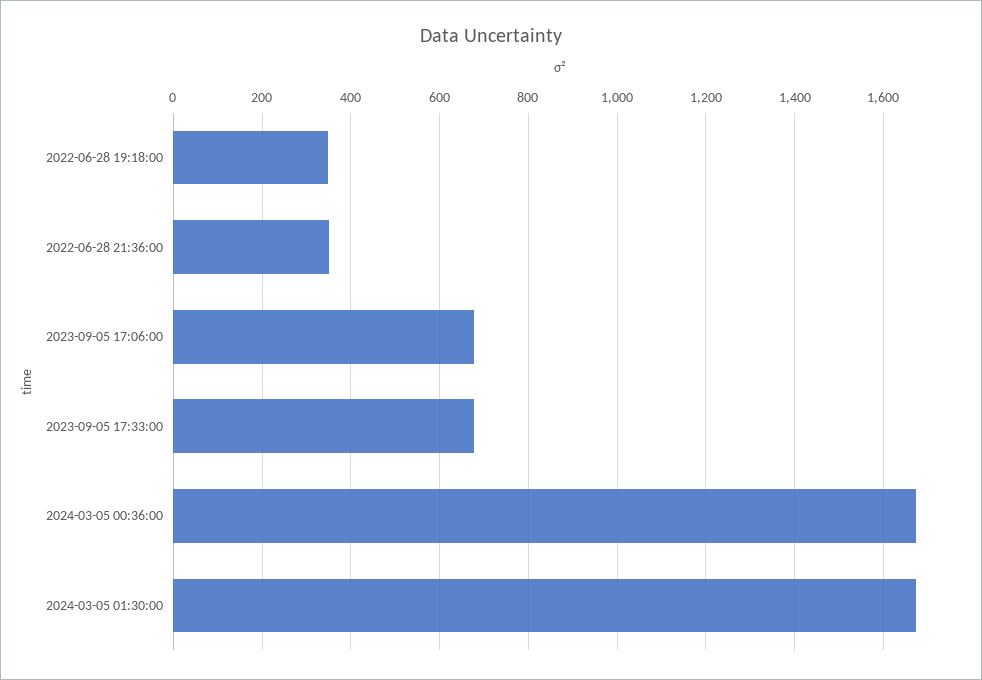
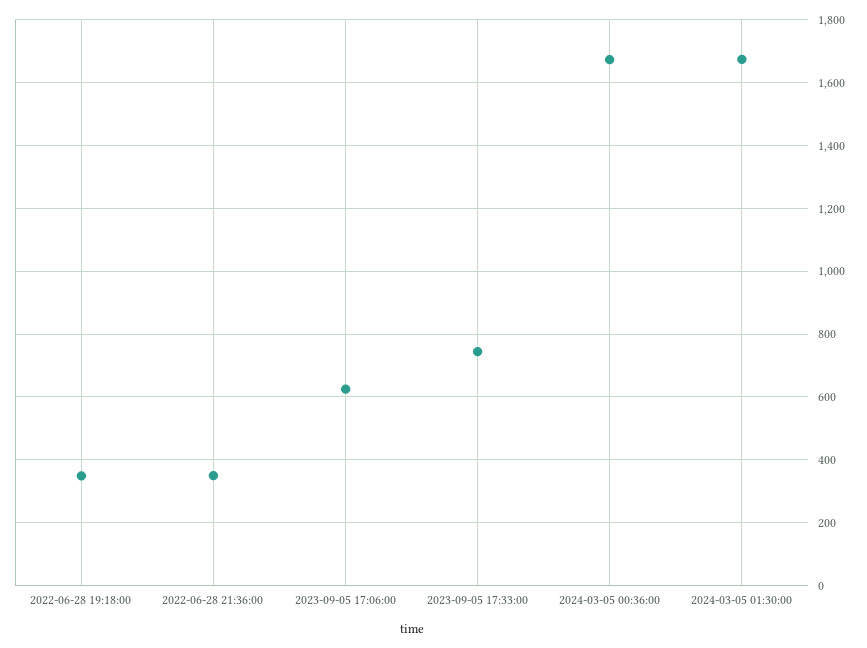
2023-09-05 17:06:00: 680 -> 620
2023-09-05 17:33:00: 680 -> 740

